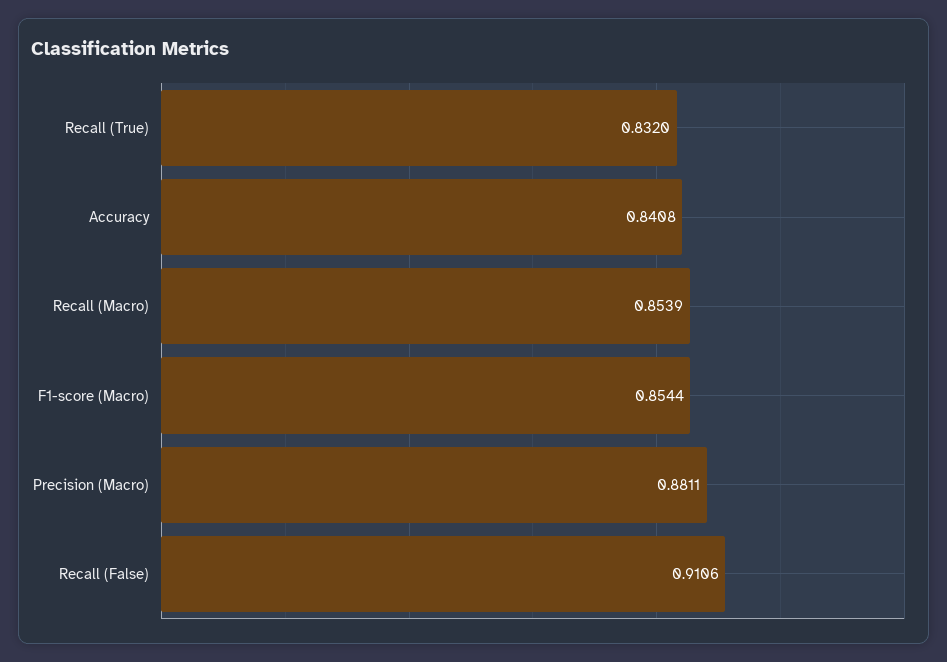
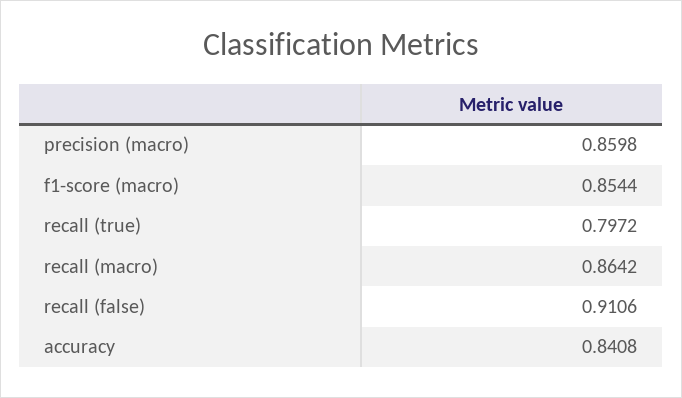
Recall (True): 0.832 -> 0.7972
Recall (Macro): 0.8539 -> 0.8642
Precision (Macro): 0.8811 -> 0.8598

